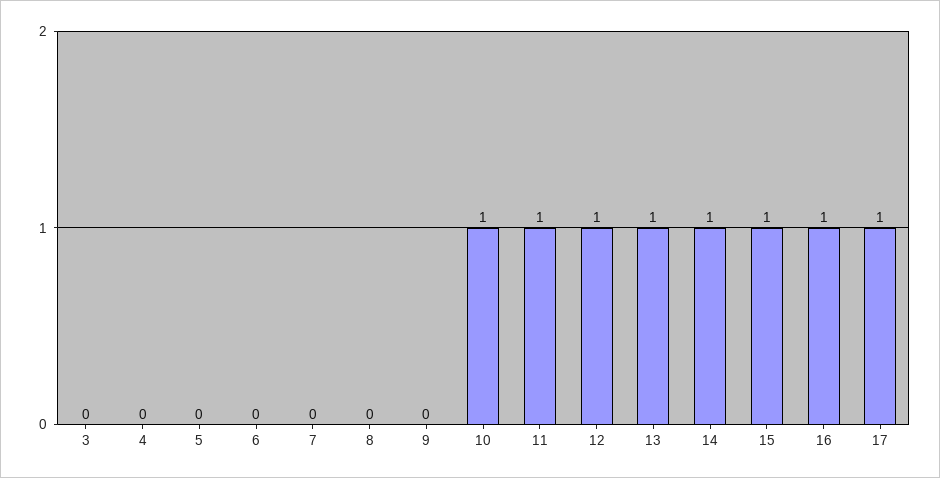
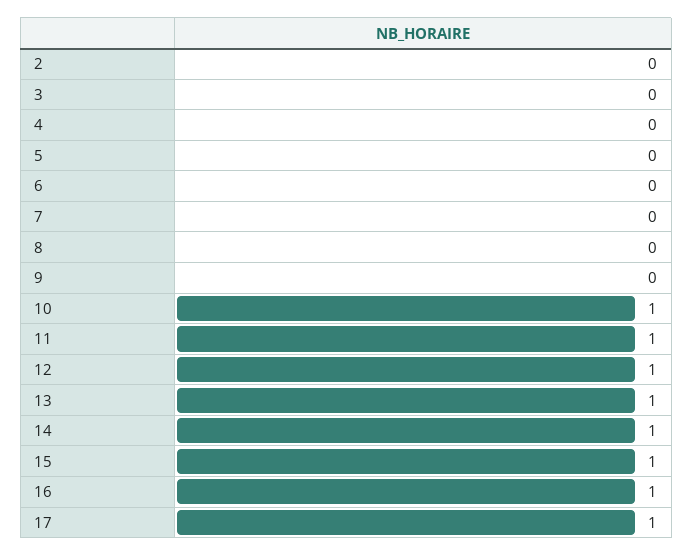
2: none -> 0

